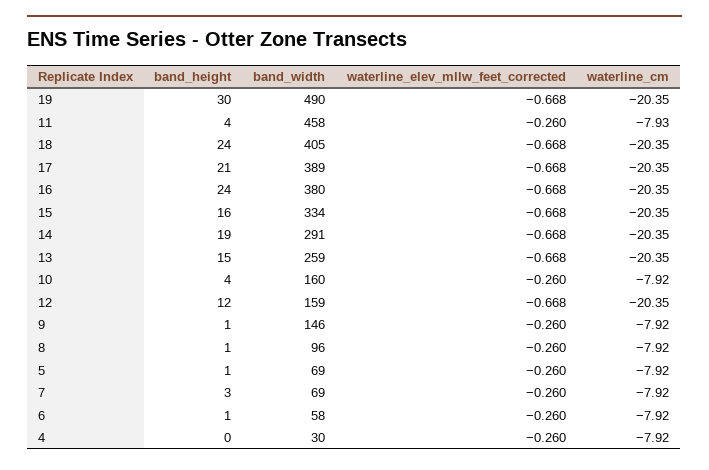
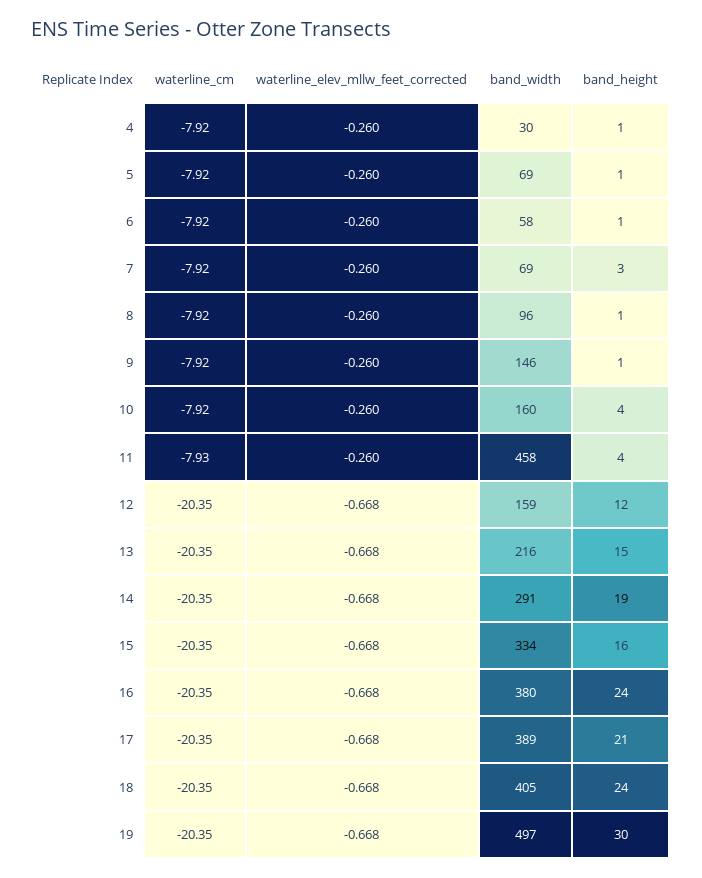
band_width, 19: 490 -> 497
band_width, 13: 259 -> 216
band_height, 4: 0 -> 1

